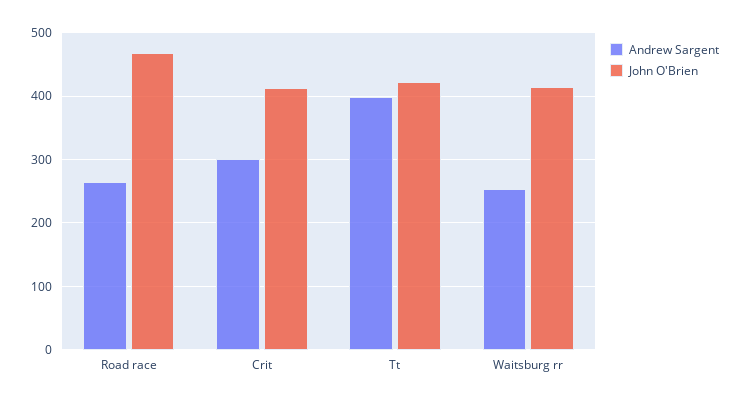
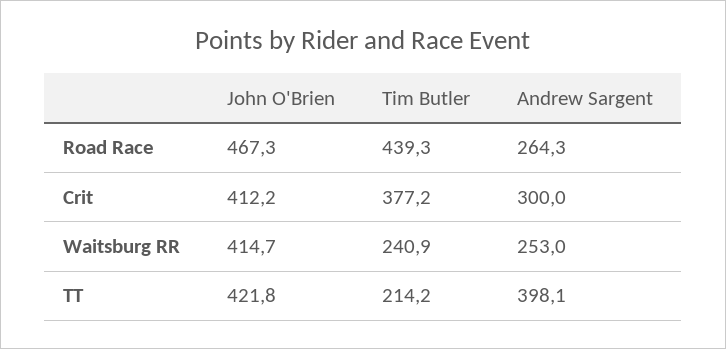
Tim Butler, Road race: none -> 439.3
Tim Butler, Crit: none -> 377.2
Tim Butler, Waitsburg rr: none -> 240.9
Tim Butler, Tt: none -> 214.2

